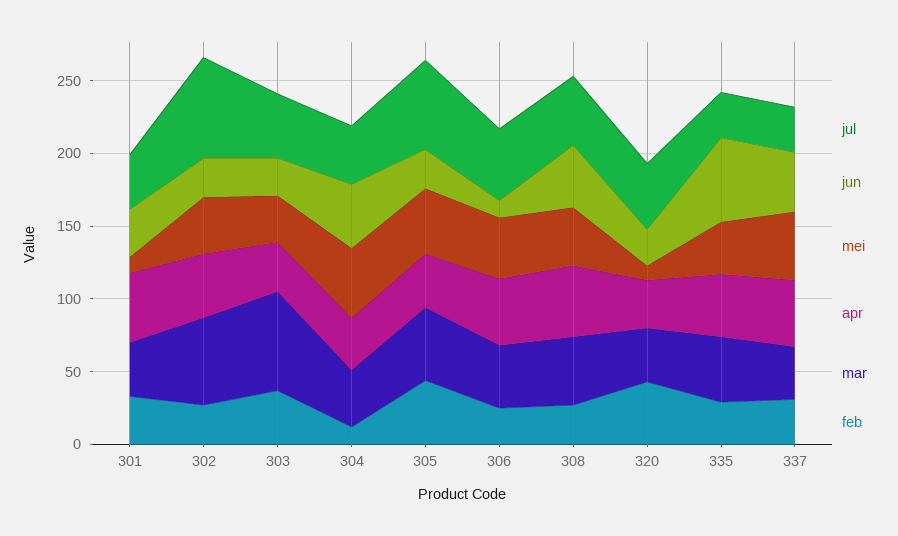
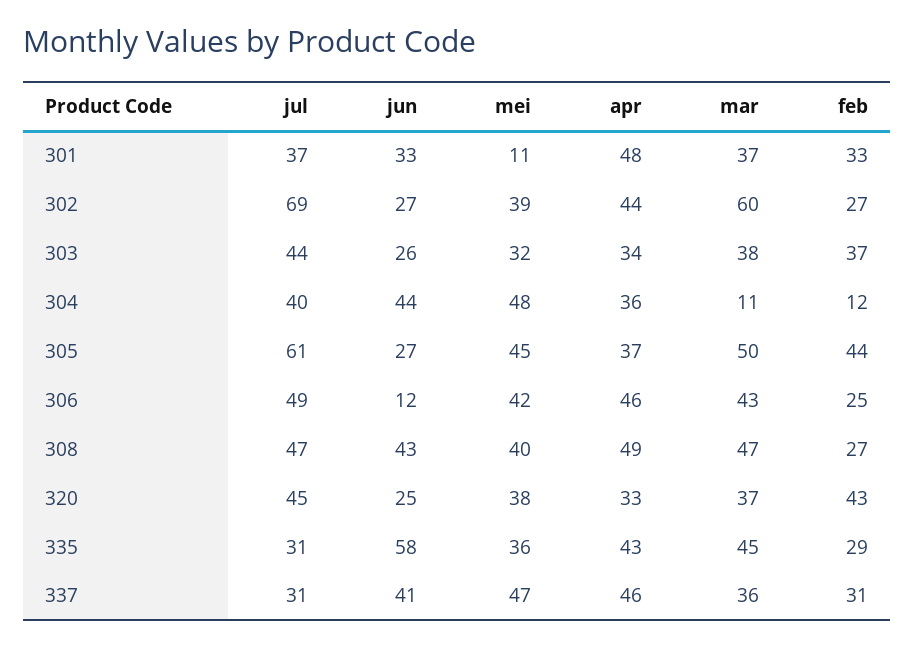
mar, 303: 70 -> 38
mar, 304: 40 -> 11
mei, 320: 10 -> 38

